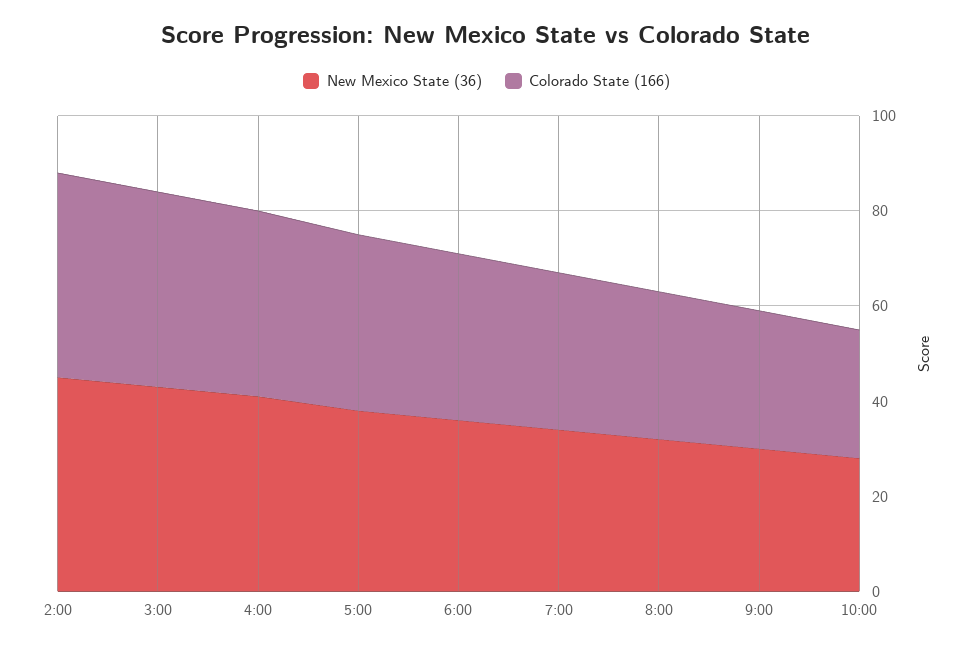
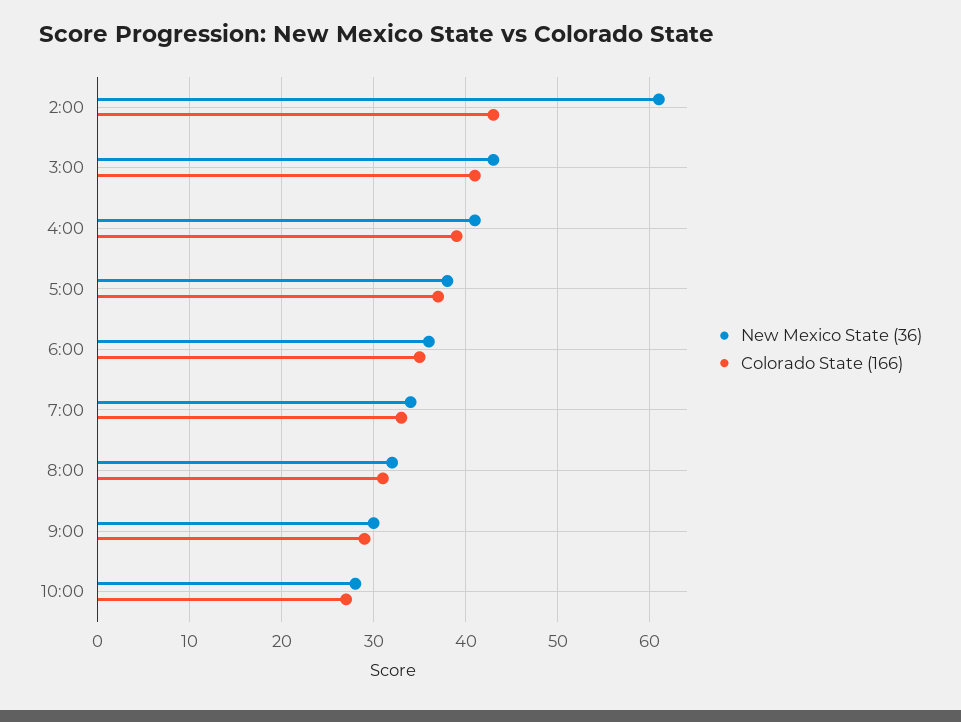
New Mexico State (36), 2:00: 45 -> 61

